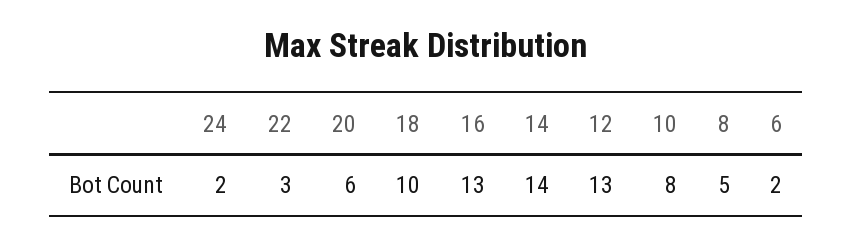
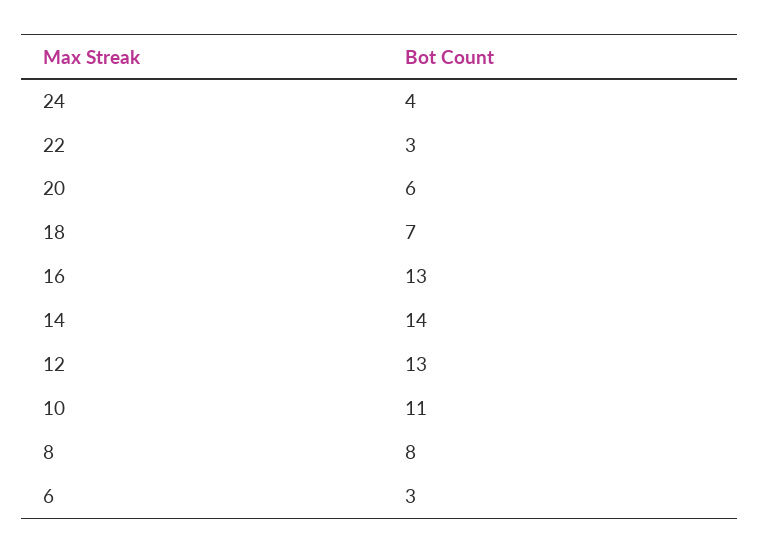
24: 2 -> 4
18: 10 -> 7
10: 8 -> 11
8: 5 -> 8
6: 2 -> 3

